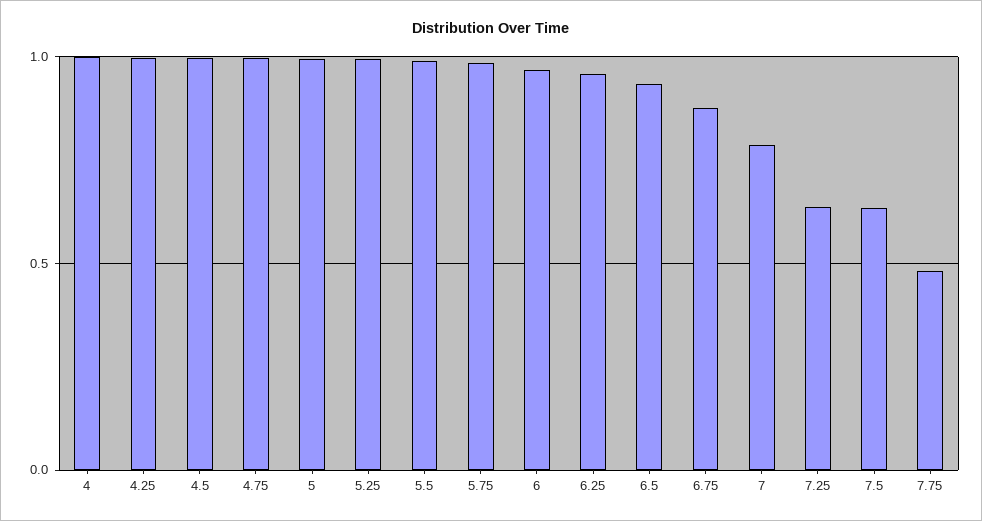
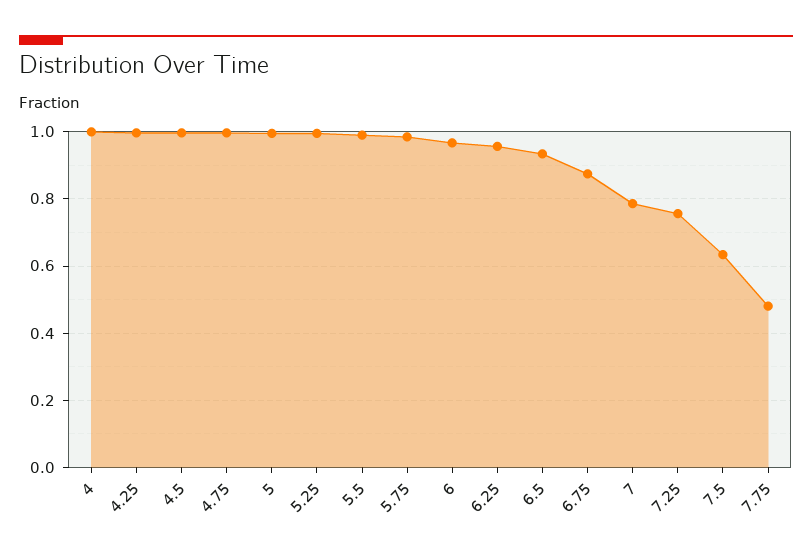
7.25: 0.65 -> 0.76

